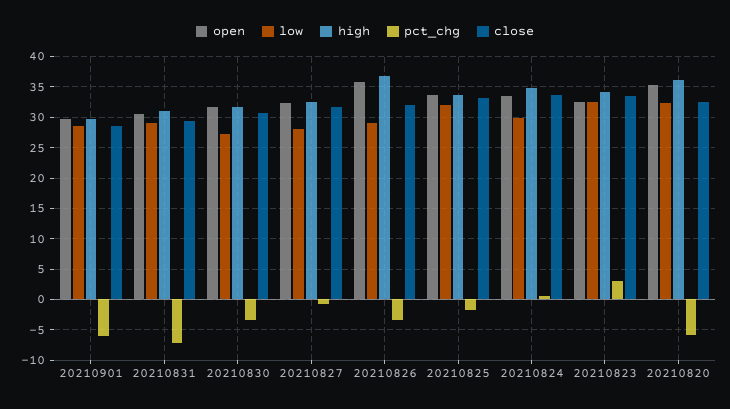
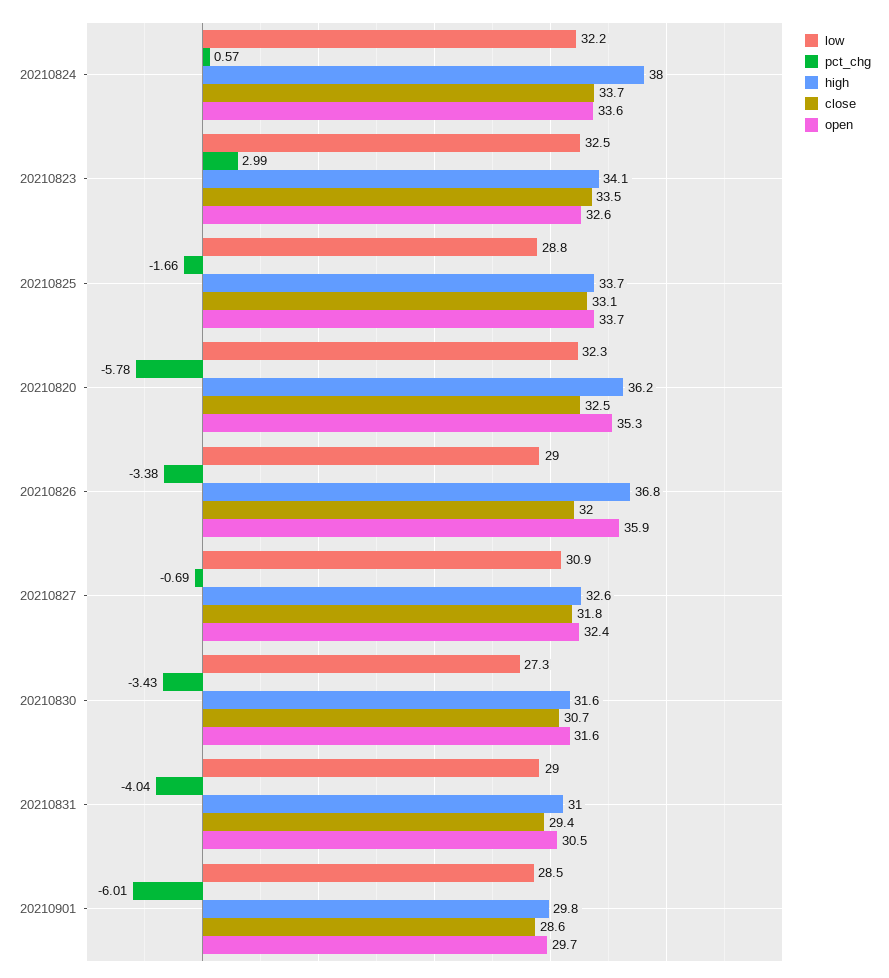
pct_chg, 20210831: -7 -> -4.04
low, 20210827: 28 -> 30.9
low, 20210825: 32 -> 28.8
low, 20210824: 30 -> 32.2
high, 20210824: 35 -> 38

